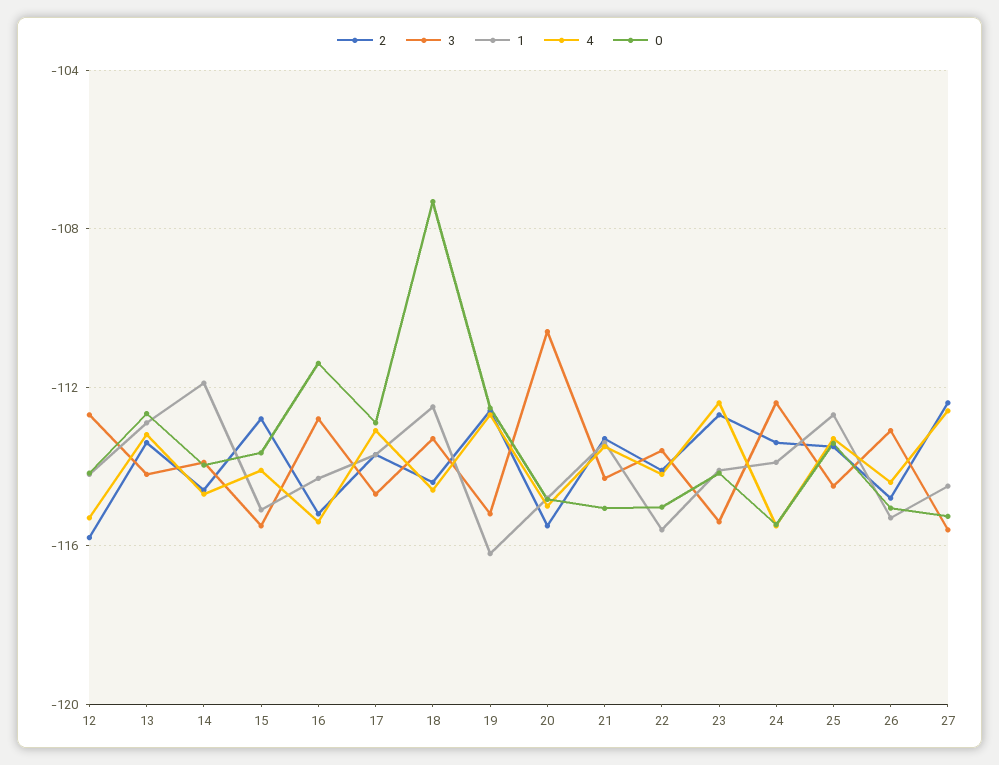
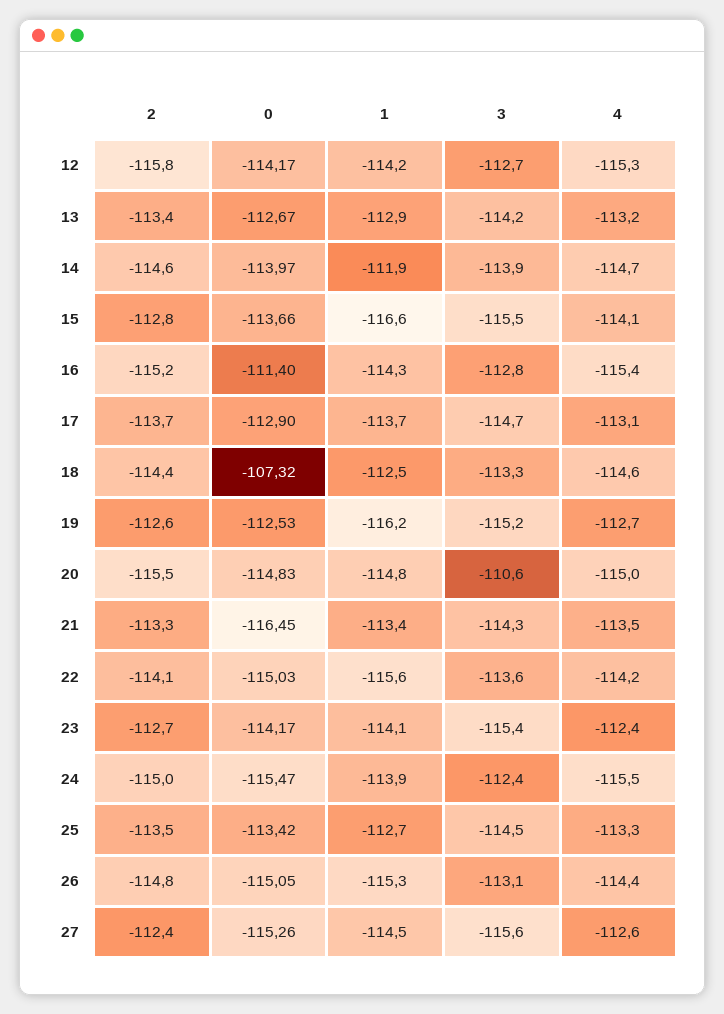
1, 15: -115 -> -116.6
0, 21: -115 -> -116.45
2, 24: -113.5 -> -115

